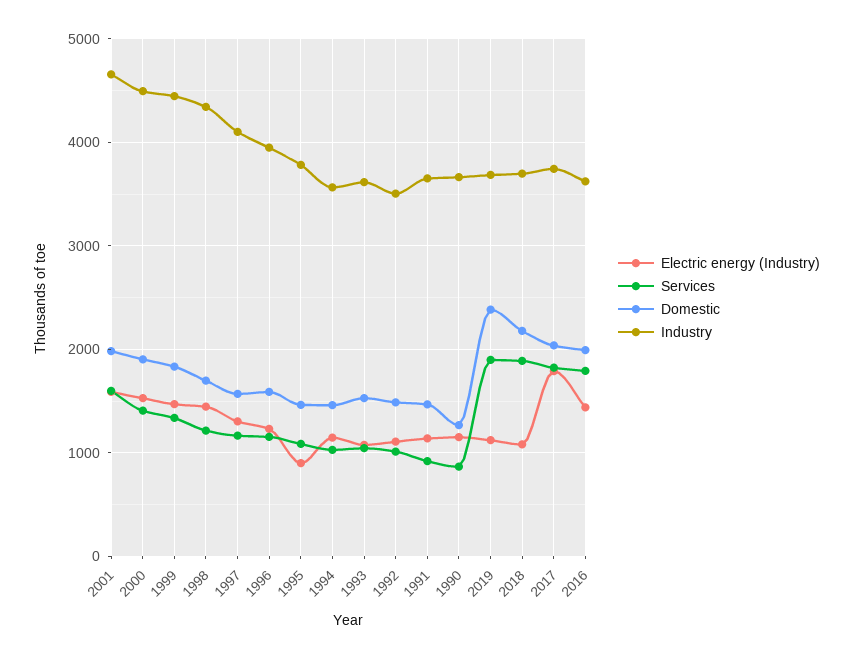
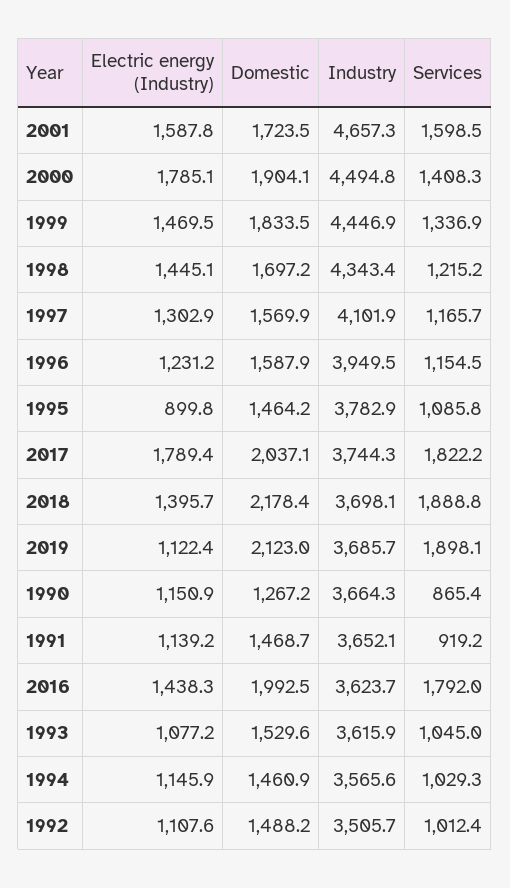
Domestic, 2001: 2000 -> 1723.5
Electric energy (Industry), 2000: 1500 -> 1785.1
Domestic, 2019: 2400 -> 2123
Electric energy (Industry), 2018: 1100 -> 1395.7

